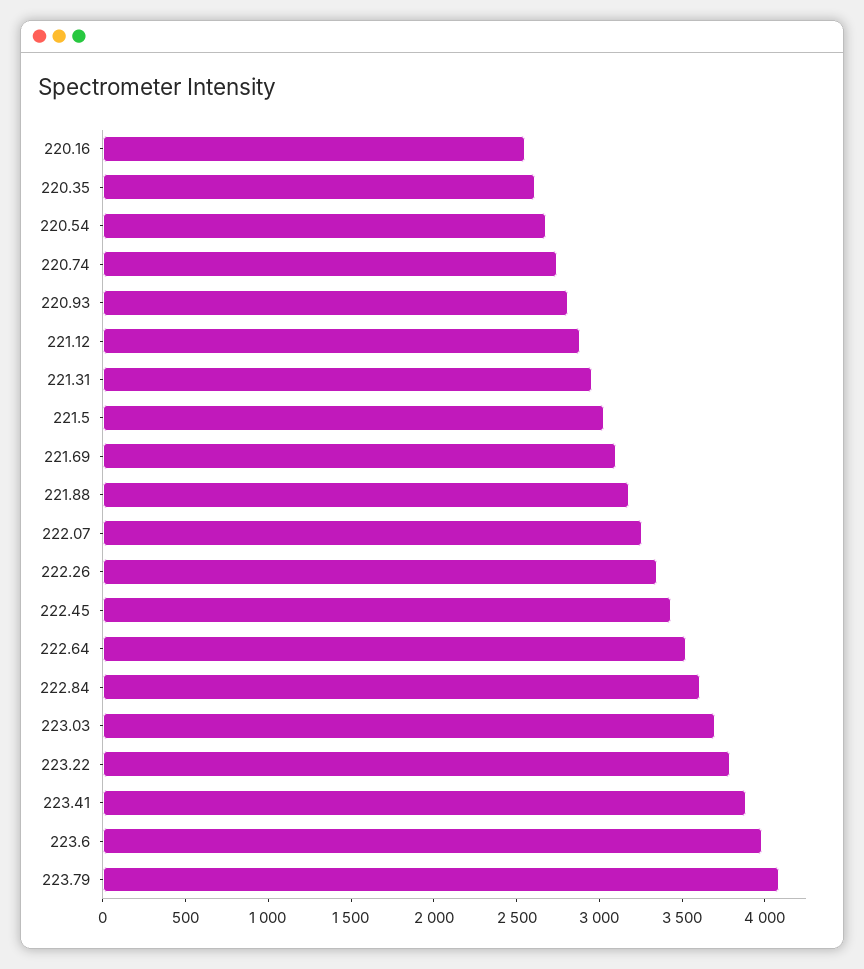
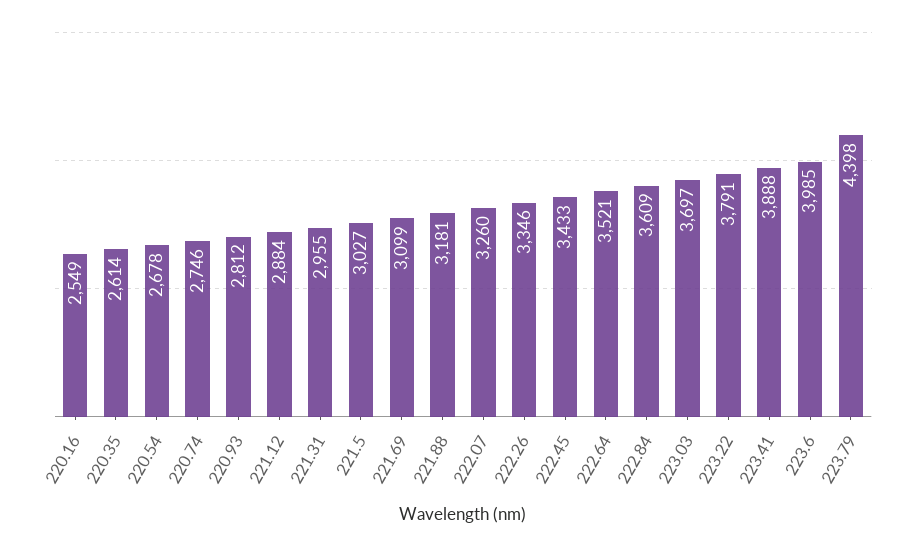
223.79: 4100 -> 4398

